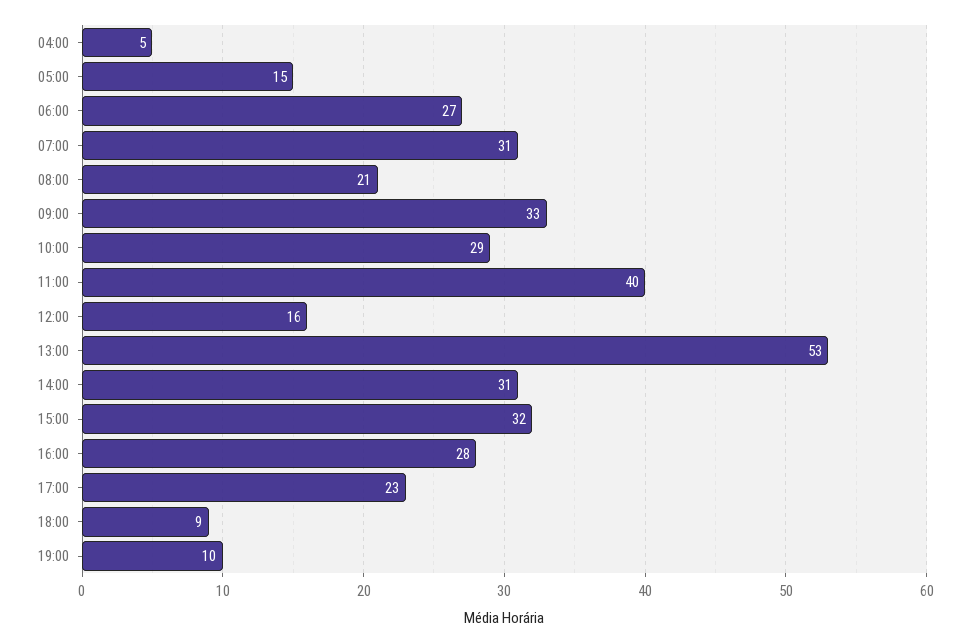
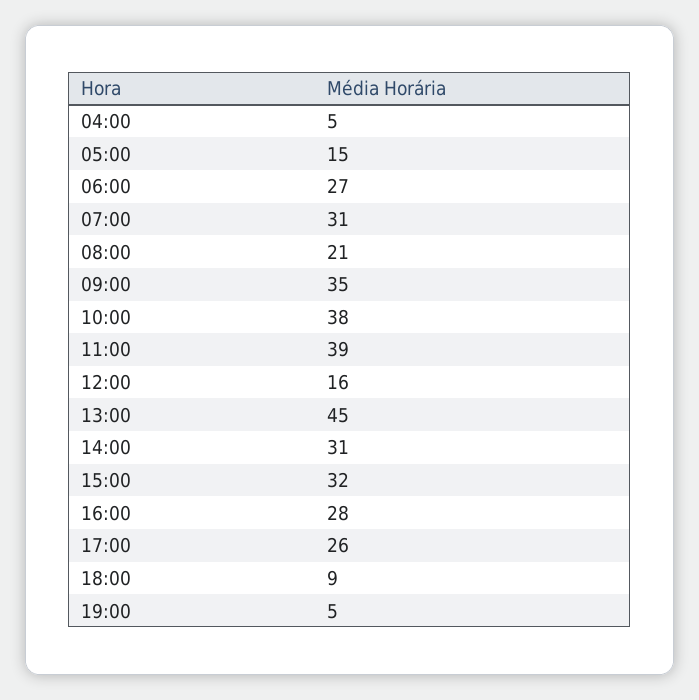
09:00: 33 -> 35
10:00: 29 -> 38
11:00: 40 -> 39
13:00: 53 -> 45
17:00: 23 -> 26
19:00: 10 -> 5

